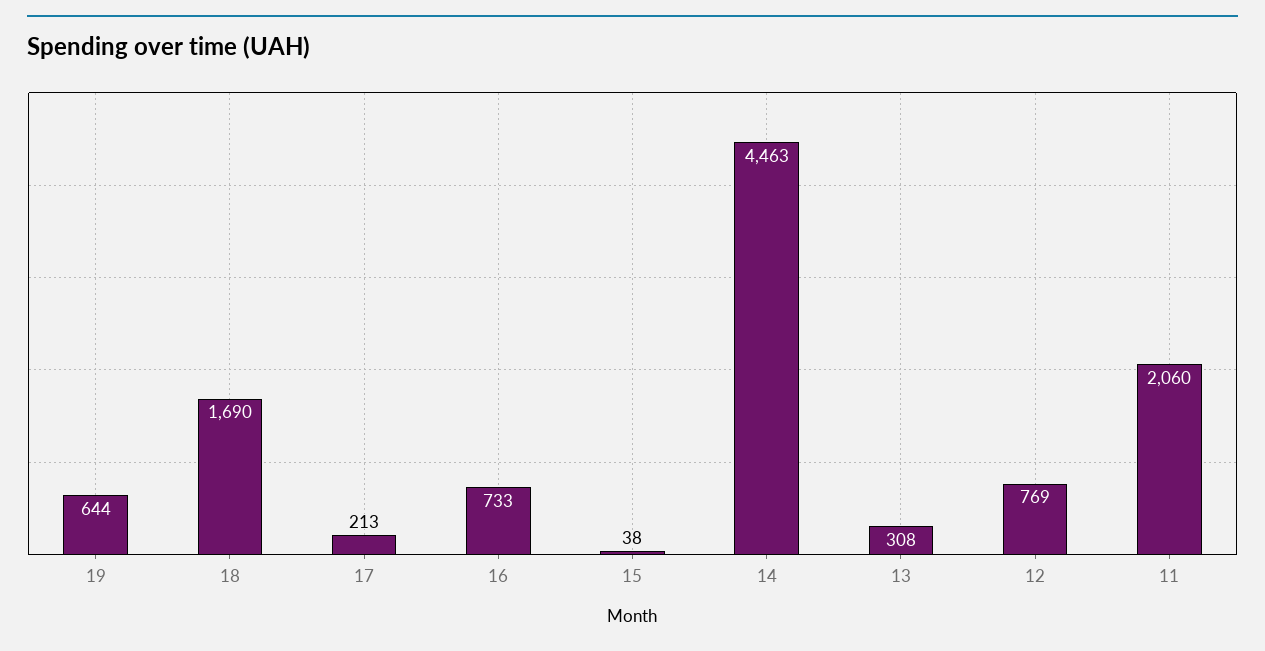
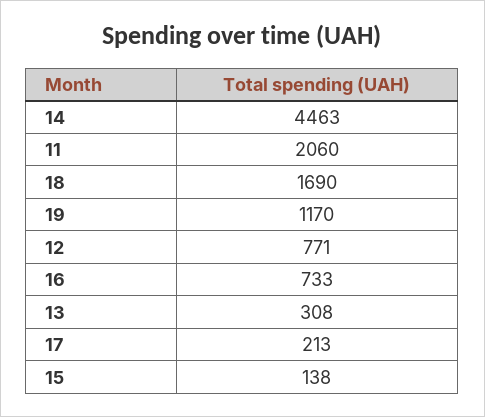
19: 644 -> 1170
15: 38 -> 138
12: 769 -> 771

